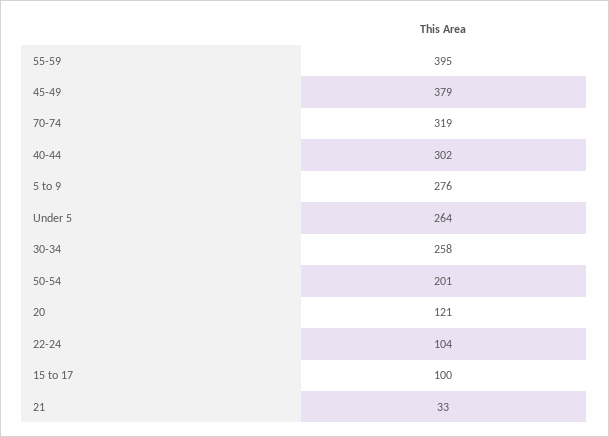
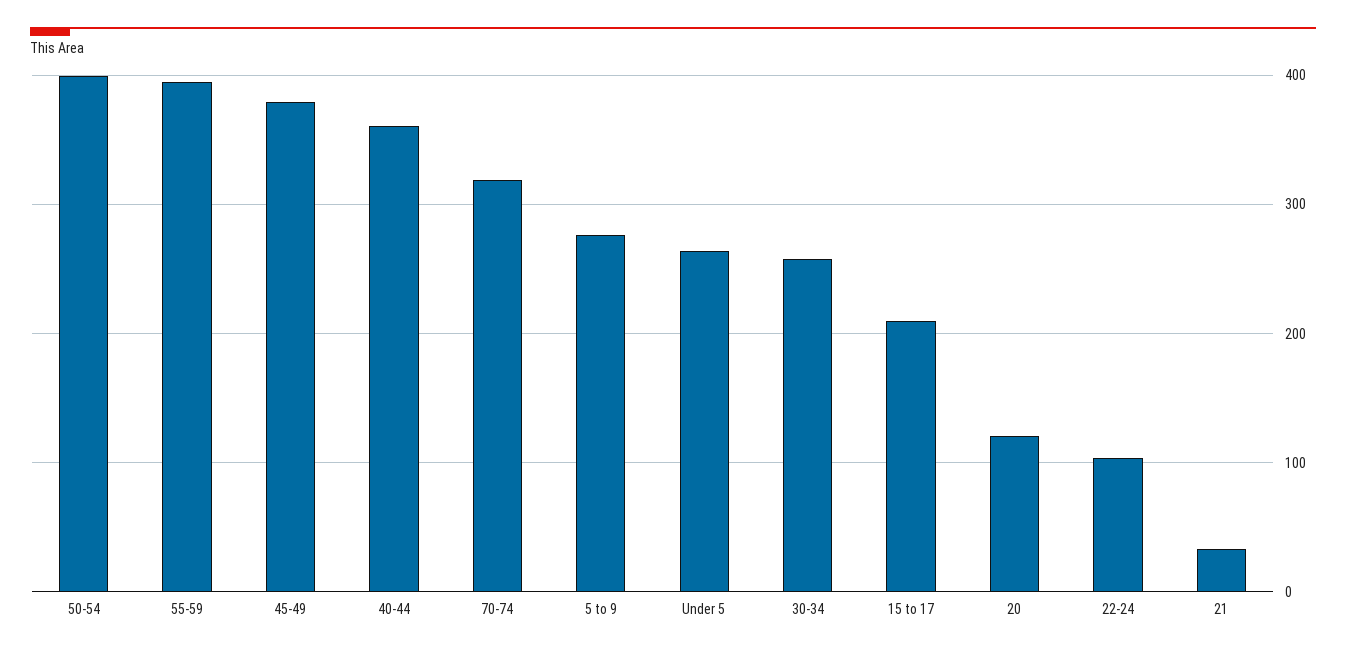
40-44: 302 -> 360
50-54: 201 -> 400
15 to 17: 100 -> 210

